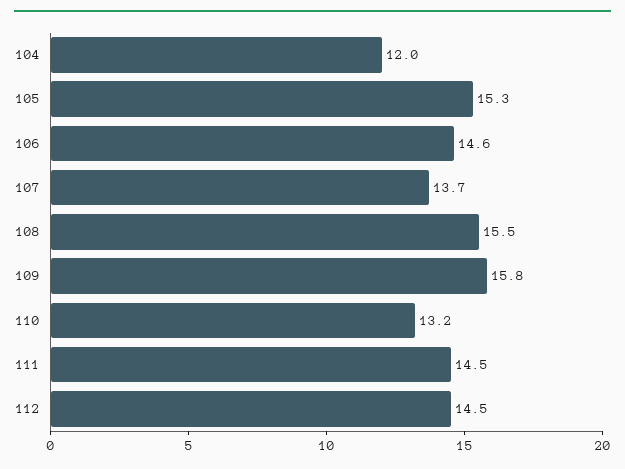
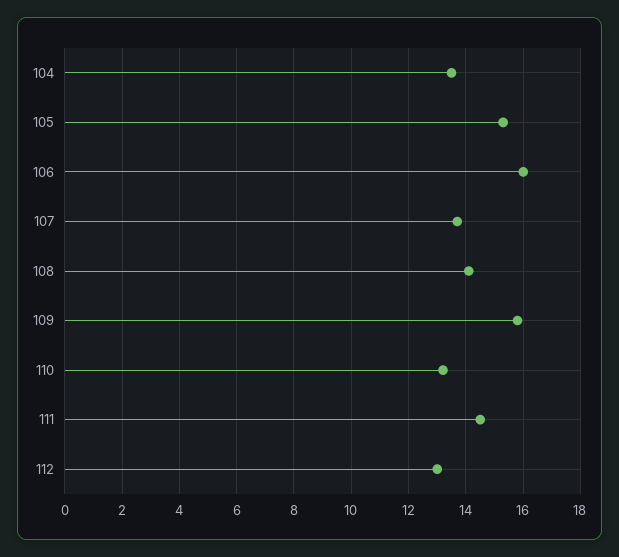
104: 12 -> 13.5
106: 14.6 -> 16
108: 15.5 -> 14
112: 14.5 -> 13

